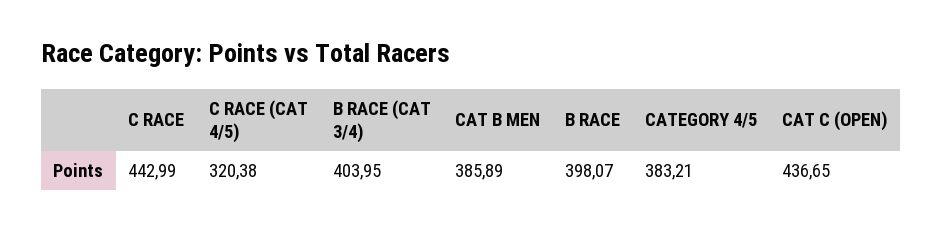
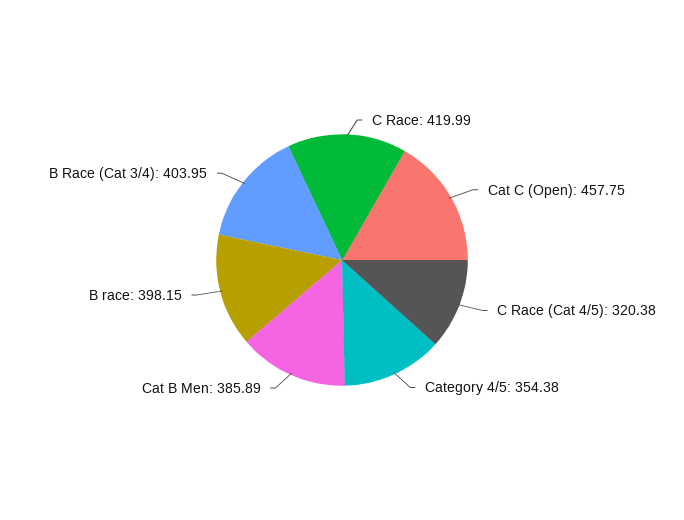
C RACE: 442.99 -> 419.99
B RACE: 398.07 -> 398.15
CATEGORY 4/5: 383.21 -> 354.38
CAT C (OPEN): 436.65 -> 457.75

